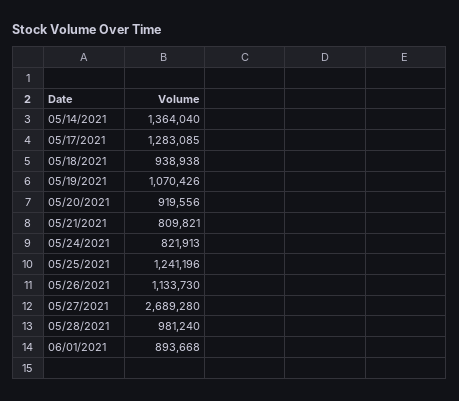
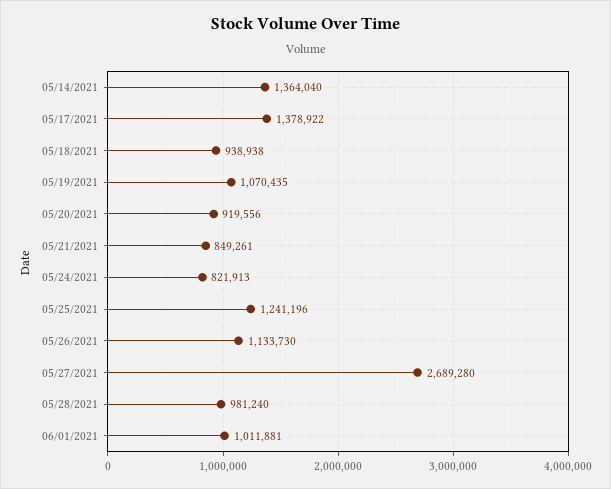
05/17/2021: 1283085 -> 1378922
05/19/2021: 1070426 -> 1070435
05/21/2021: 809821 -> 849261
06/01/2021: 893668 -> 1011881

